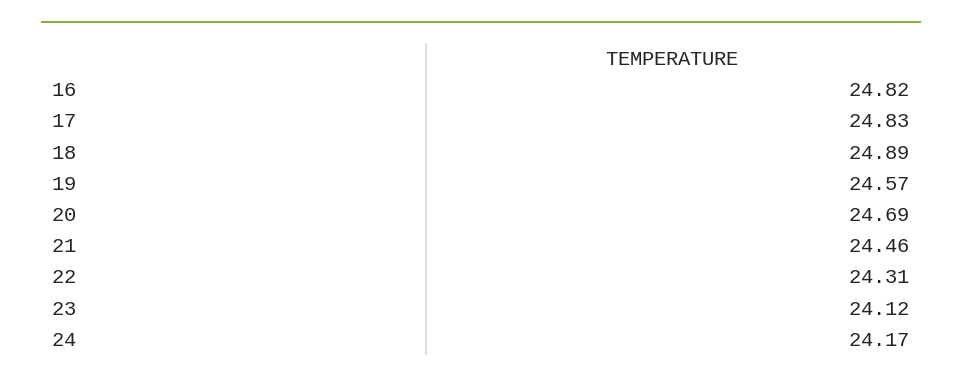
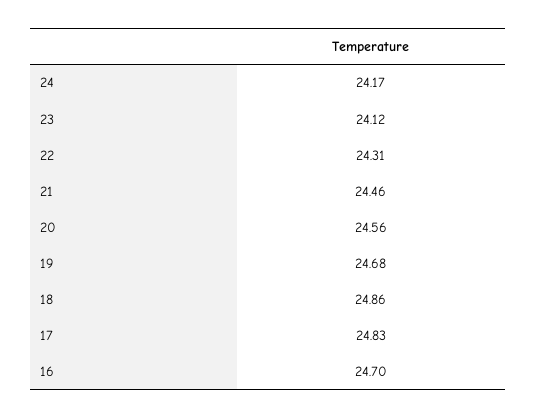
16: 24.82 -> 24.7
18: 24.89 -> 24.86
19: 24.57 -> 24.68
20: 24.69 -> 24.56

